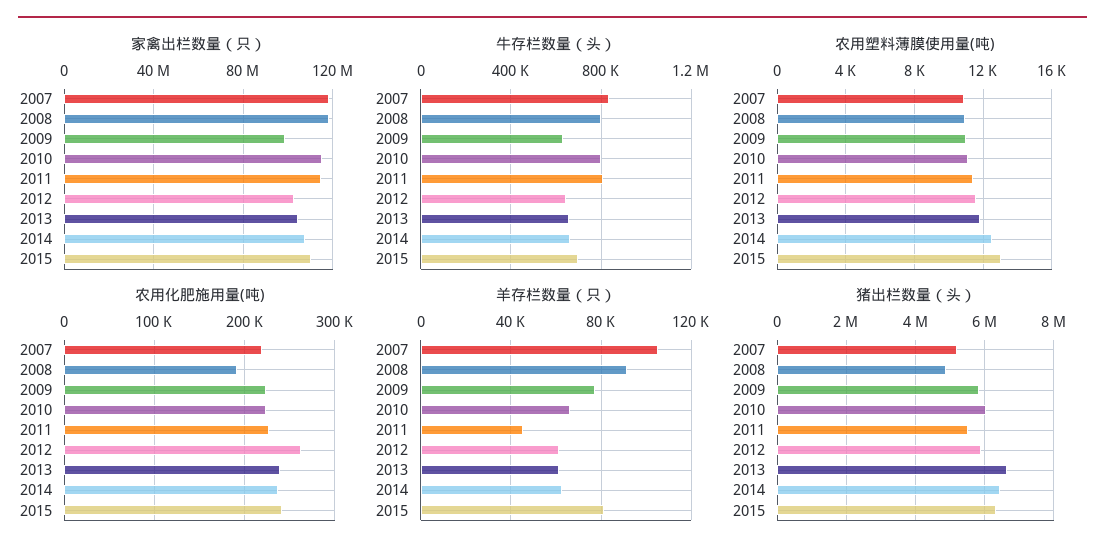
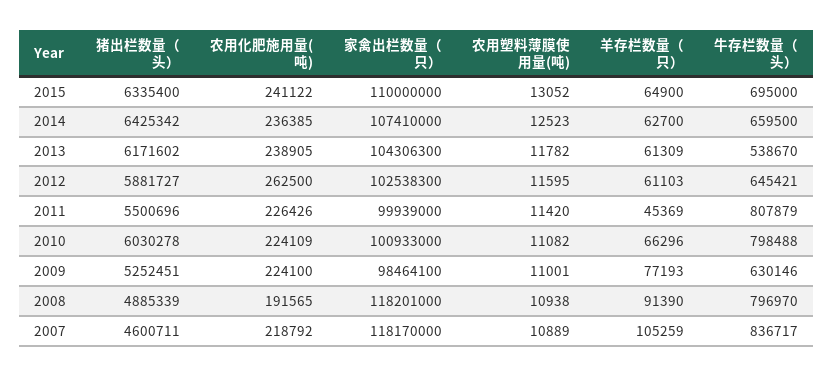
家禽出栏数量（只）, 2010: 115000000 -> 100933000
家禽出栏数量（只）, 2011: 115000000 -> 99939000
牛存栏数量（头）, 2013: 650000 -> 538670
羊存栏数量（只）, 2015: 80000 -> 64900
猪出栏数量（头）, 2007: 5200000 -> 4600711
猪出栏数量（头）, 2009: 5800000 -> 5252451
猪出栏数量（头）, 2013: 6600000 -> 6171602

